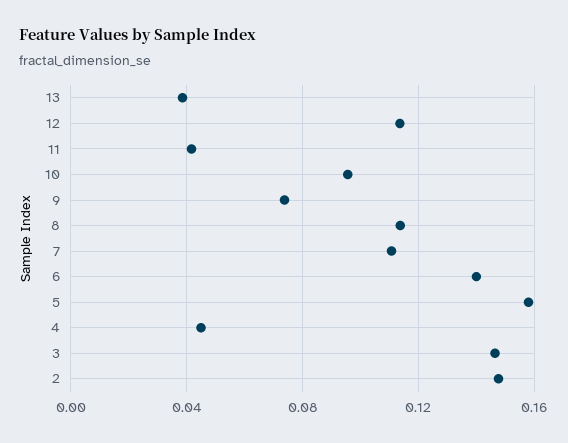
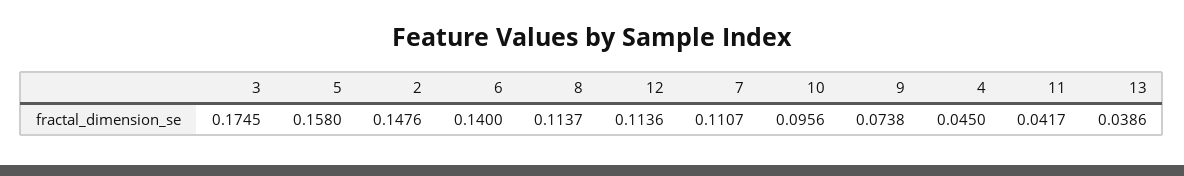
3: 0.145 -> 0.1745

